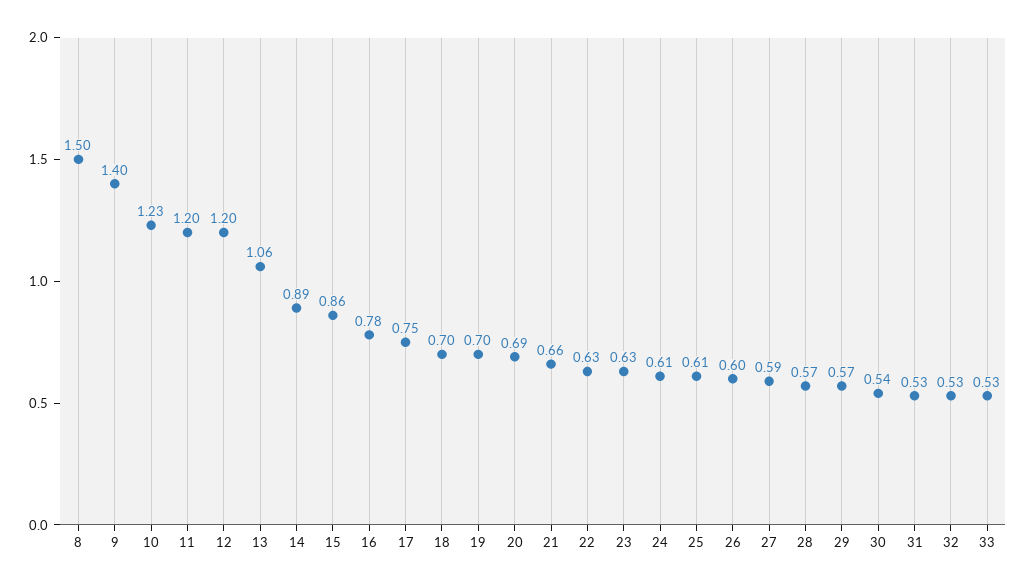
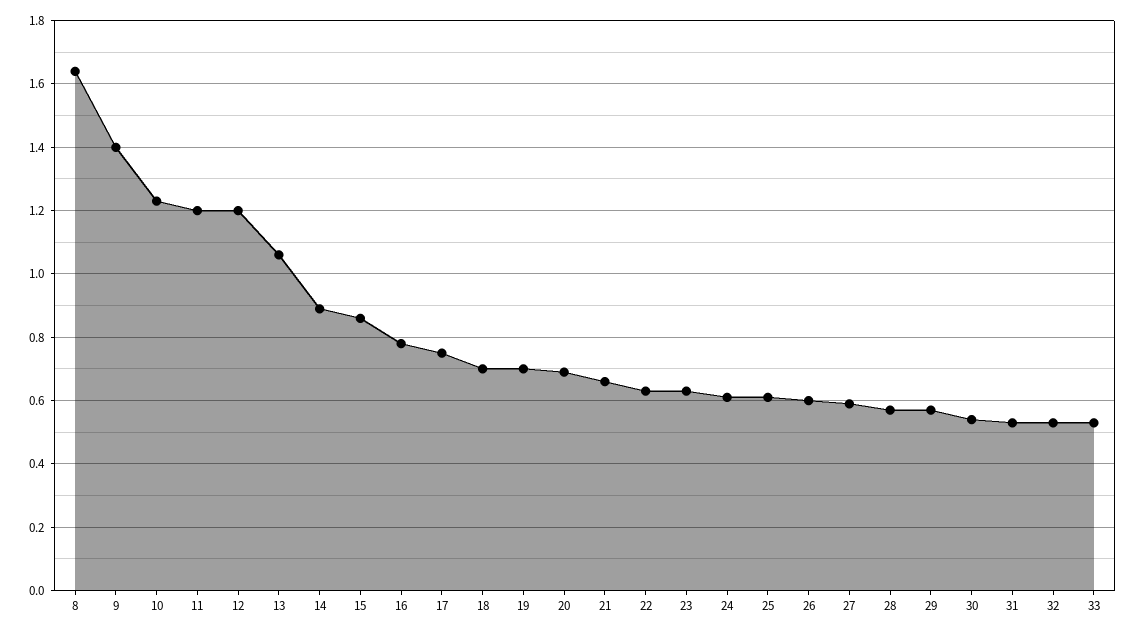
8: 1.5 -> 1.65

